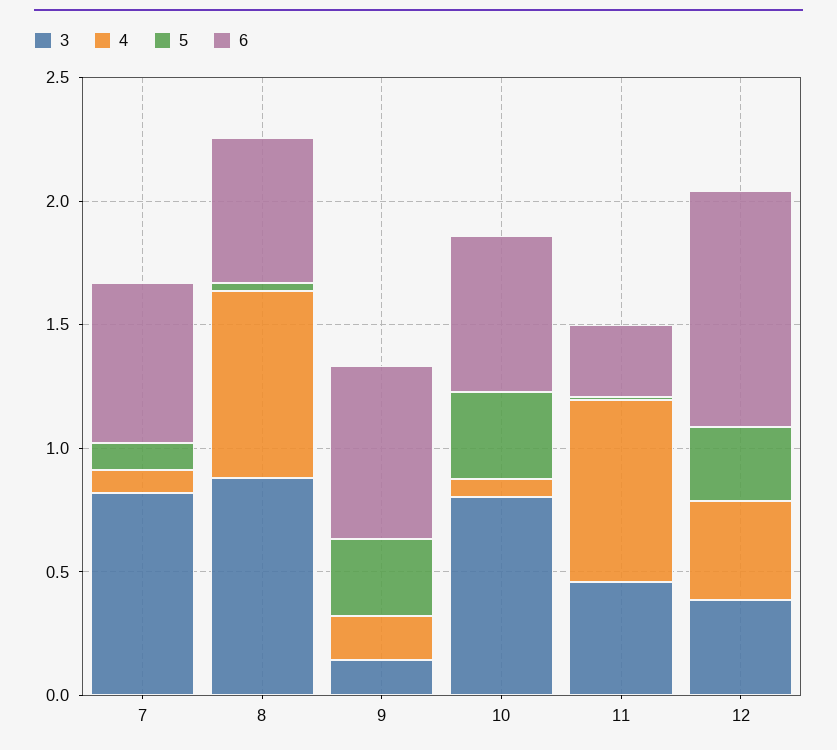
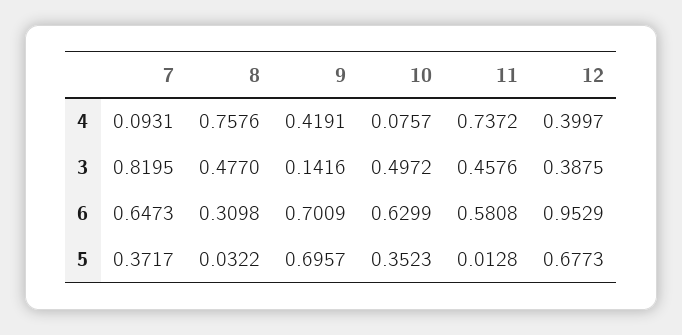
5, 7: 0.1 -> 0.3717
3, 8: 0.9 -> 0.477
6, 8: 0.6 -> 0.3098
4, 9: 0.2 -> 0.4191
5, 9: 0.3 -> 0.6957
3, 10: 0.8 -> 0.4972
6, 11: 0.3 -> 0.5808
5, 12: 0.3 -> 0.6773

